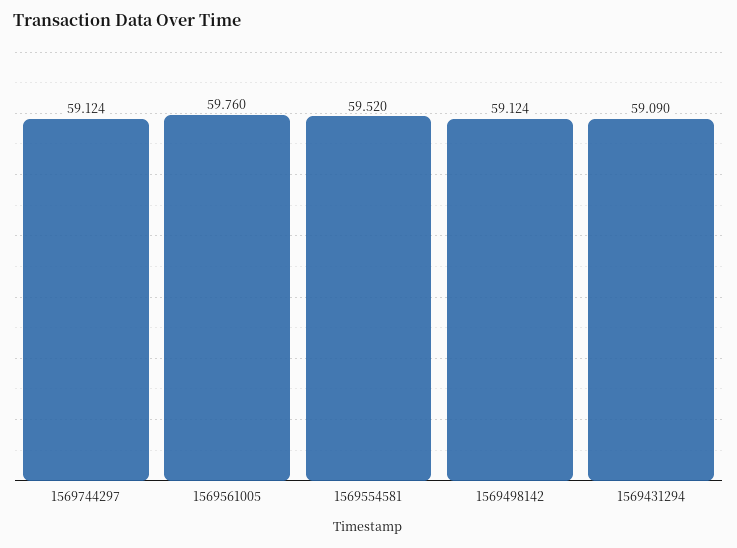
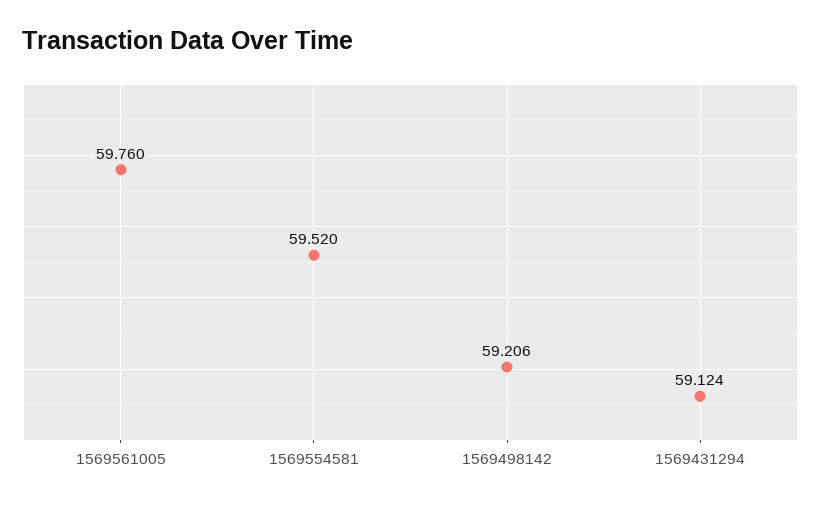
1569744297: 59.124 -> none
1569498142: 59.124 -> 59.206
1569431294: 59.09 -> 59.124

